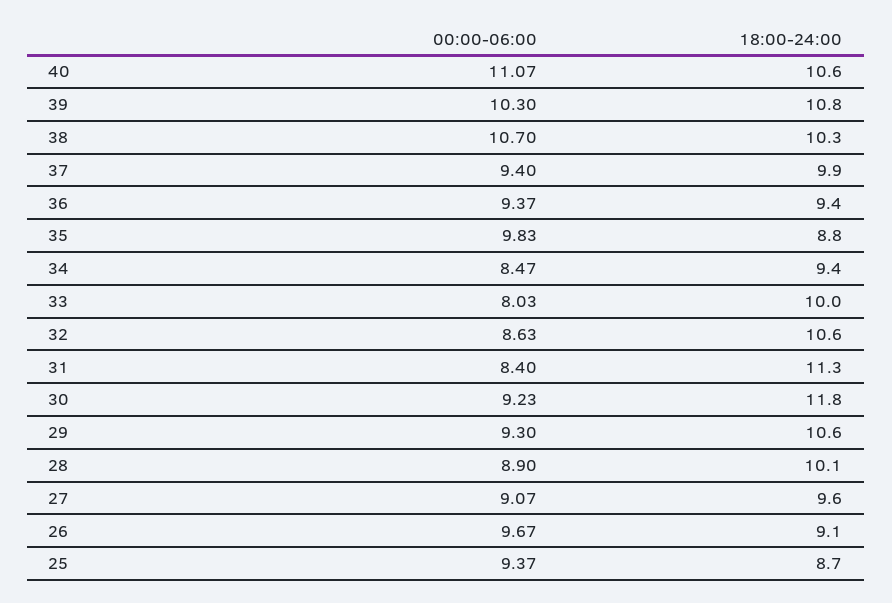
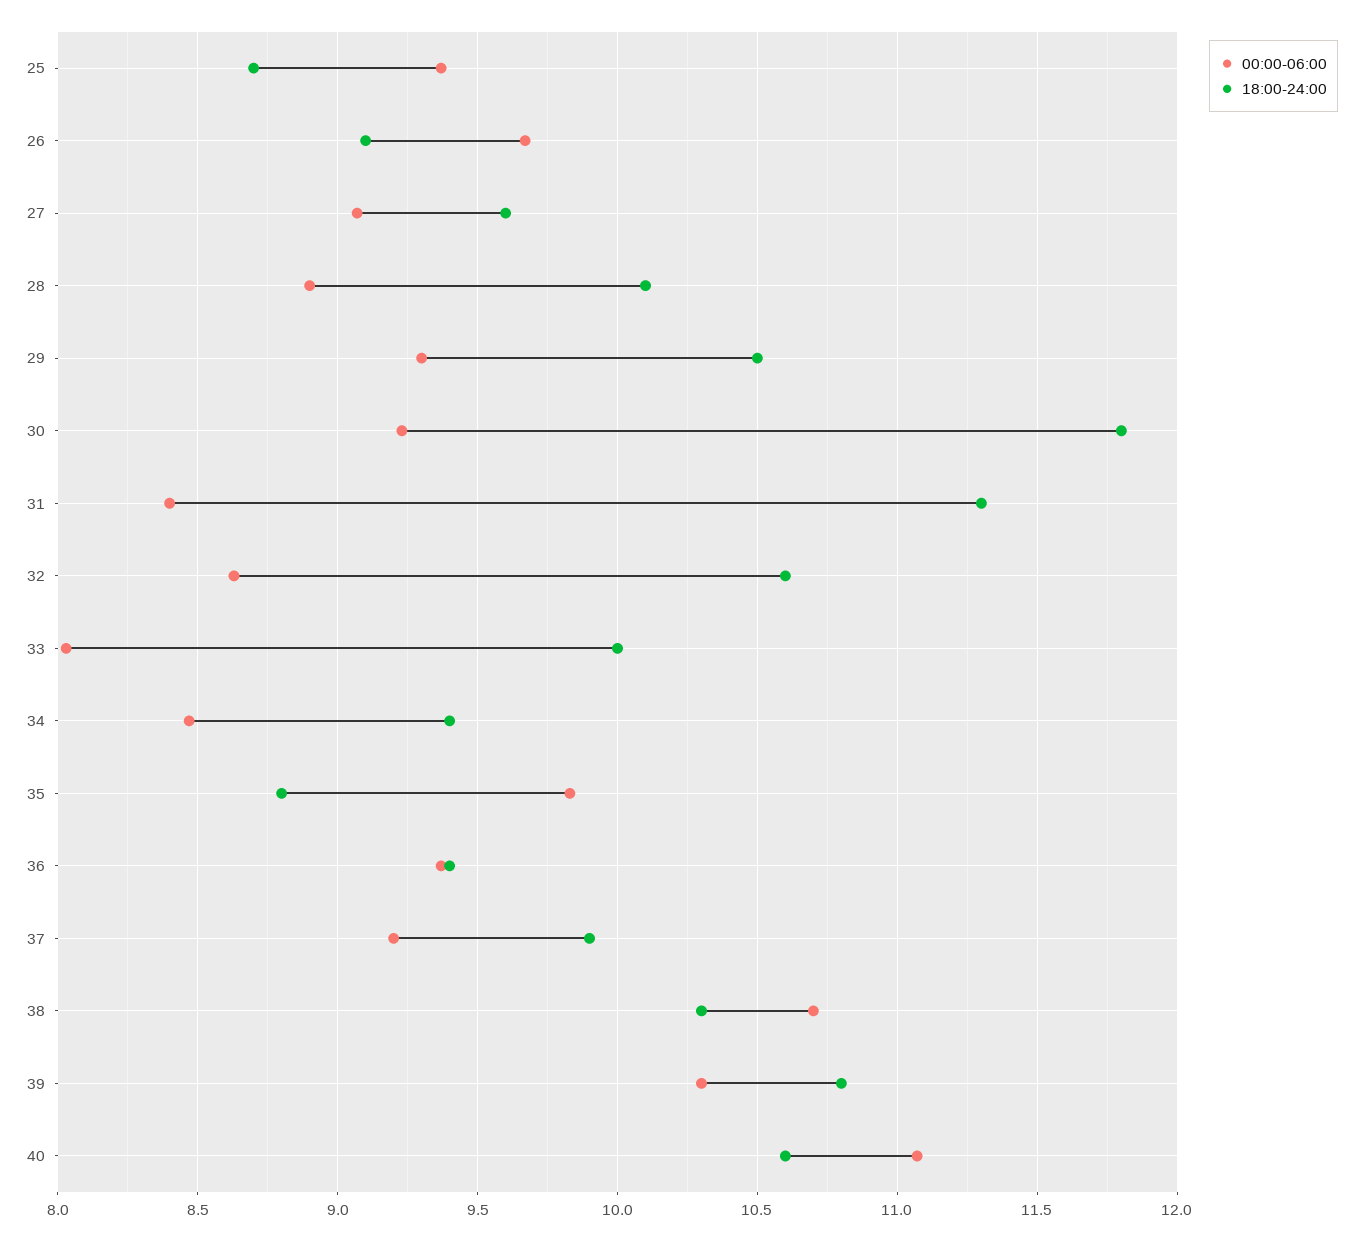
00:00-06:00, 37: 9.4 -> 9.2
18:00-24:00, 29: 10.6 -> 10.5

